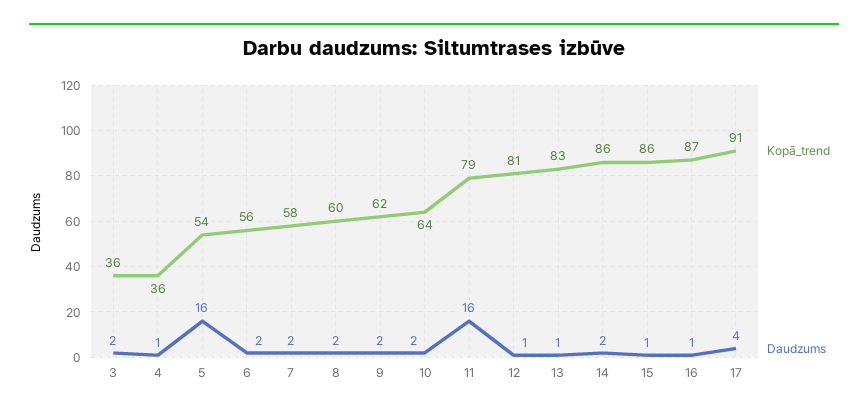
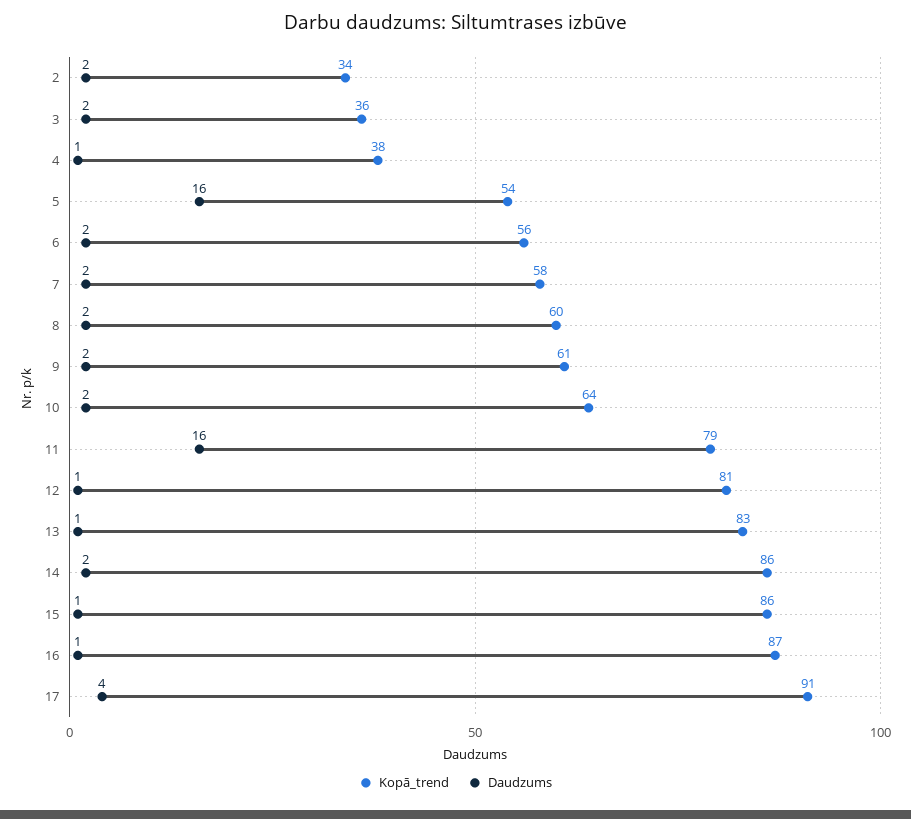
Kopā_trend, 4: 36 -> 38
Kopā_trend, 9: 62 -> 61
Kopā_trend, 2: none -> 34
Daudzums, 2: none -> 2

